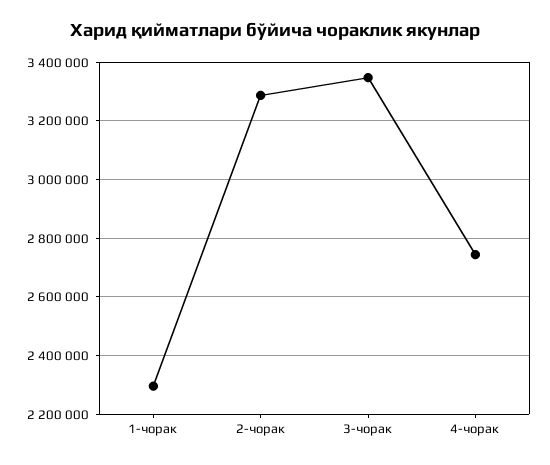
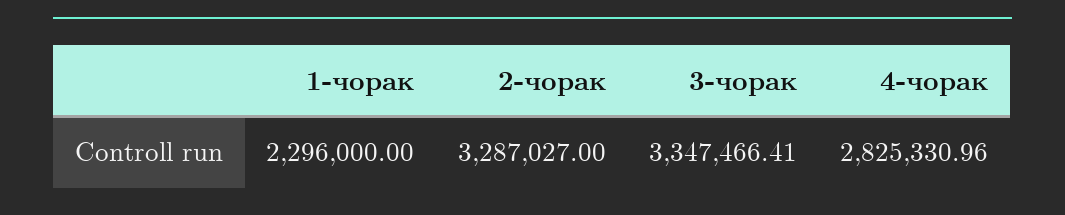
4-чорак: 2750000 -> 2825330.96

